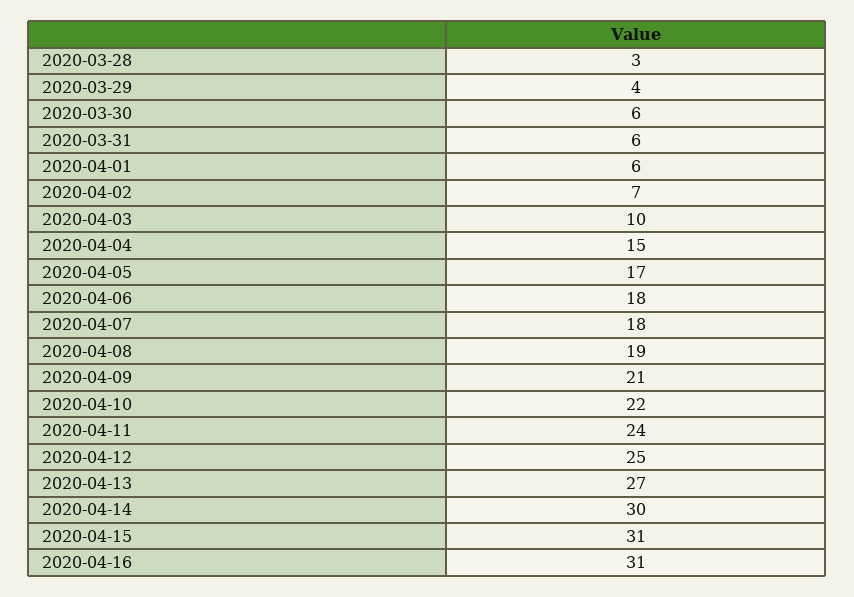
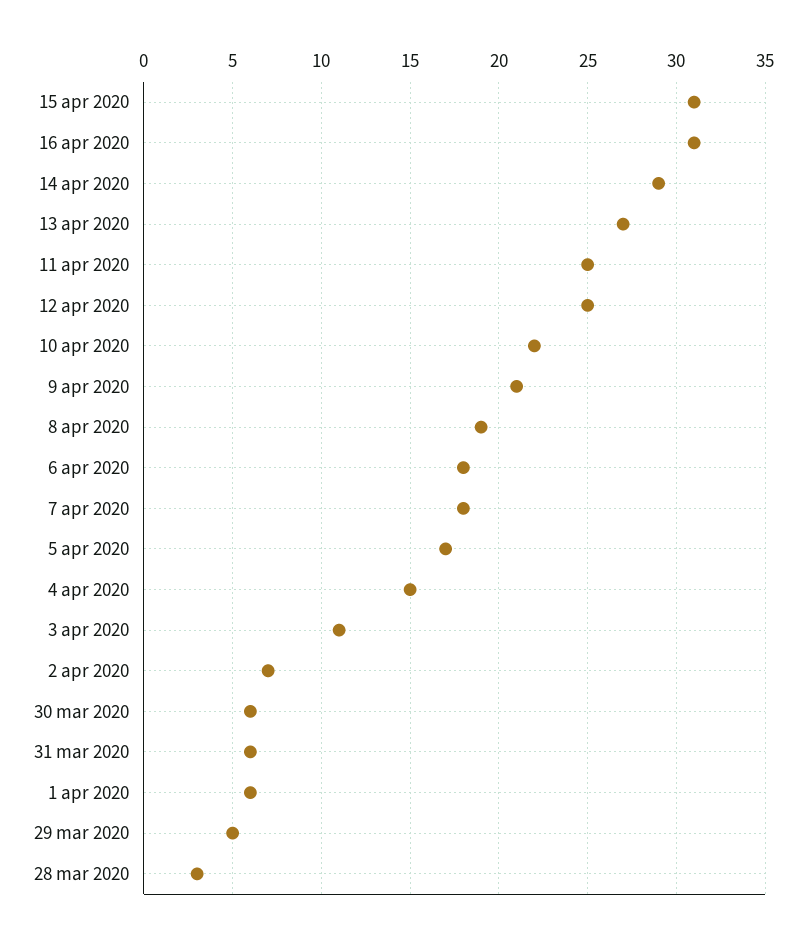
2020-03-29: 4 -> 5
2020-04-03: 10 -> 11
2020-04-11: 24 -> 25
2020-04-14: 30 -> 29

